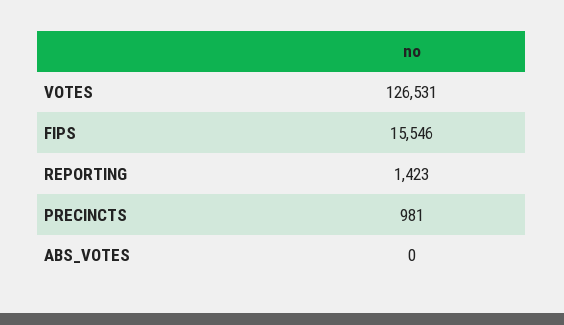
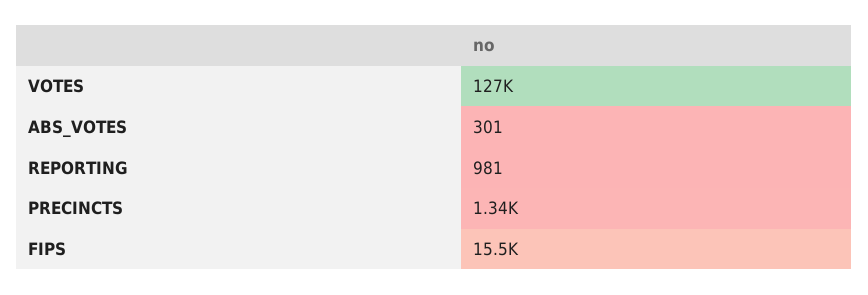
REPORTING: 1423 -> 981
PRECINCTS: 981 -> 1340
ABS_VOTES: 0 -> 301

